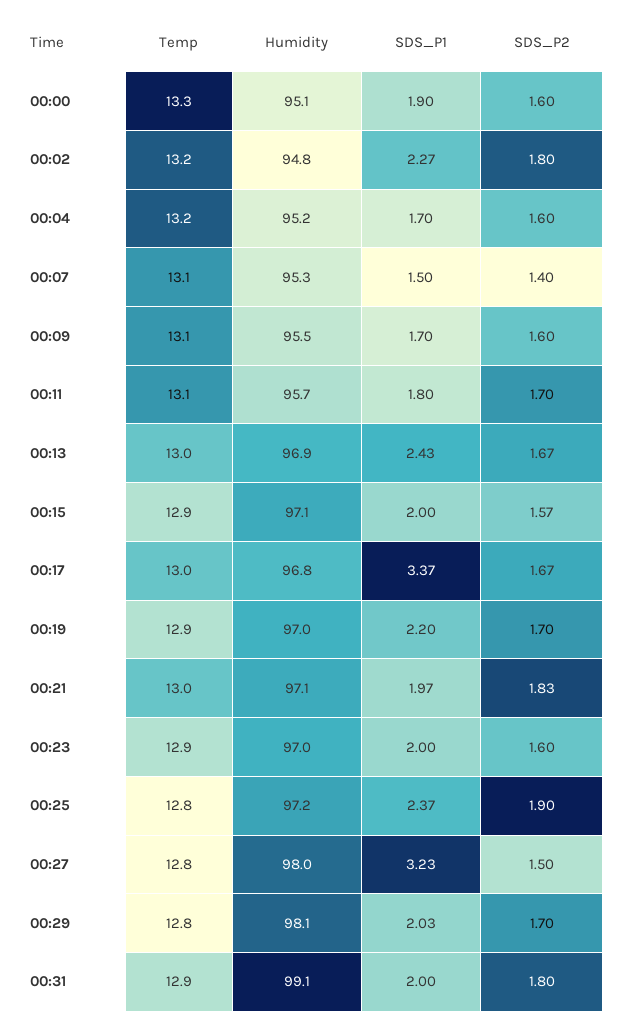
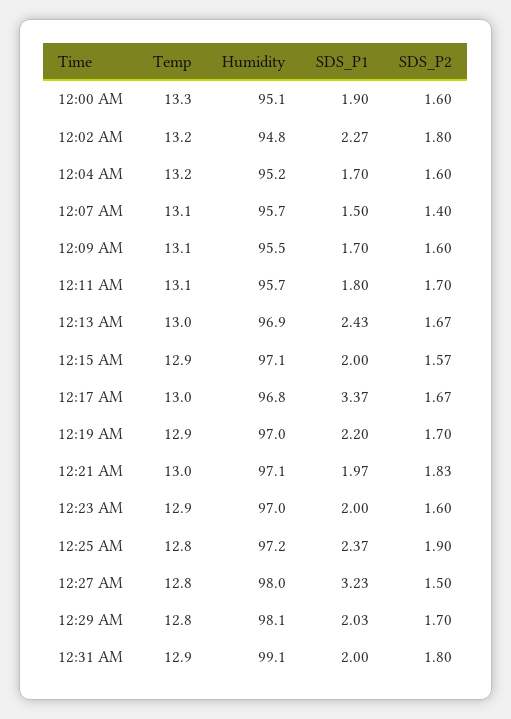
Humidity, 00:07: 95.3 -> 95.7

